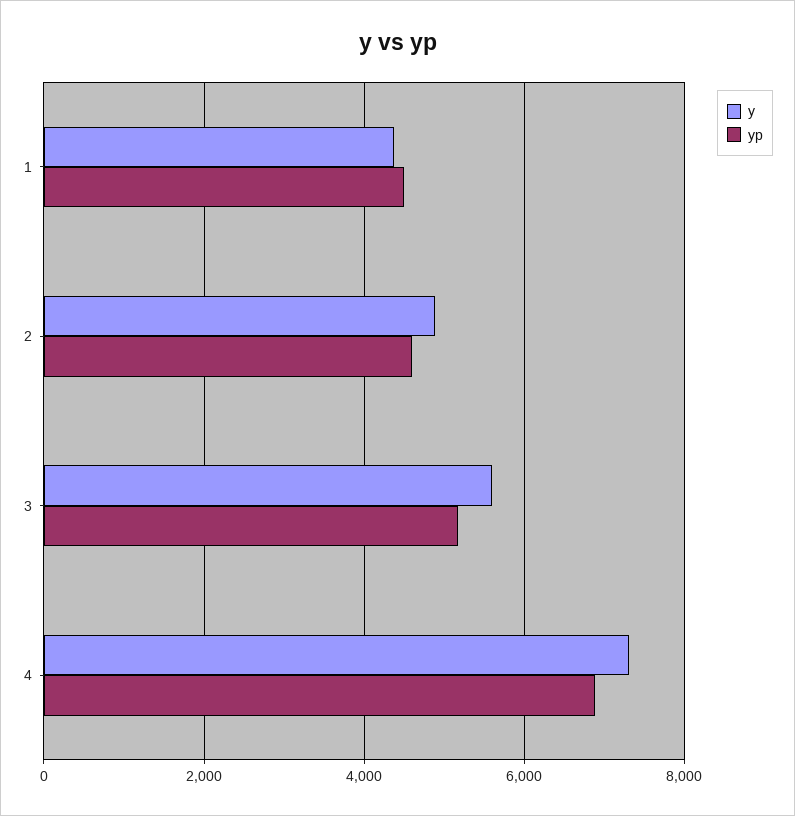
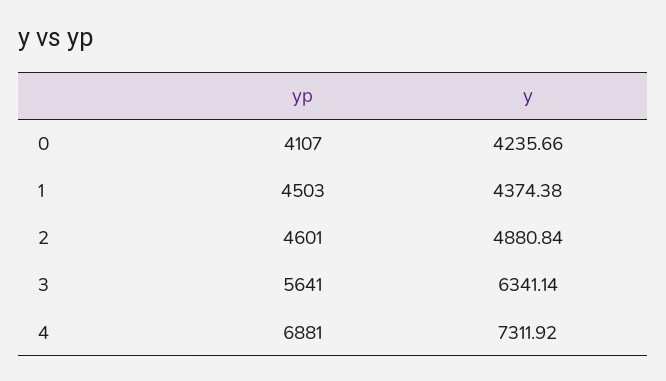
y, 3: 5600 -> 6341.14
yp, 3: 5200 -> 5641
yp, 0: none -> 4107
y, 0: none -> 4235.66

